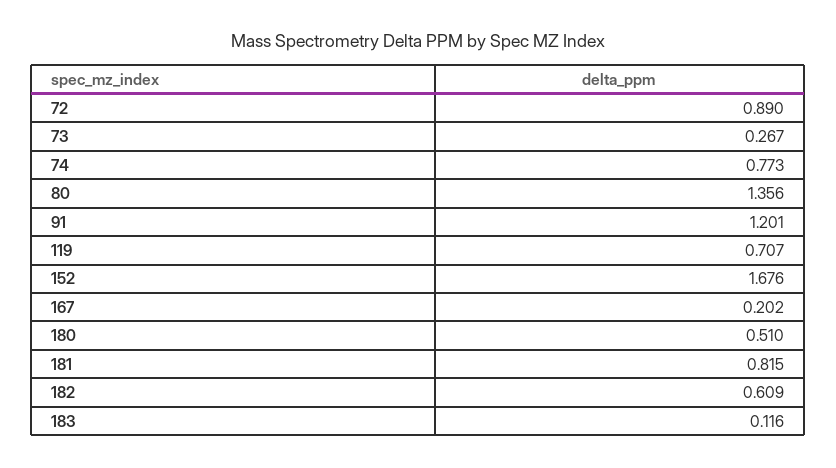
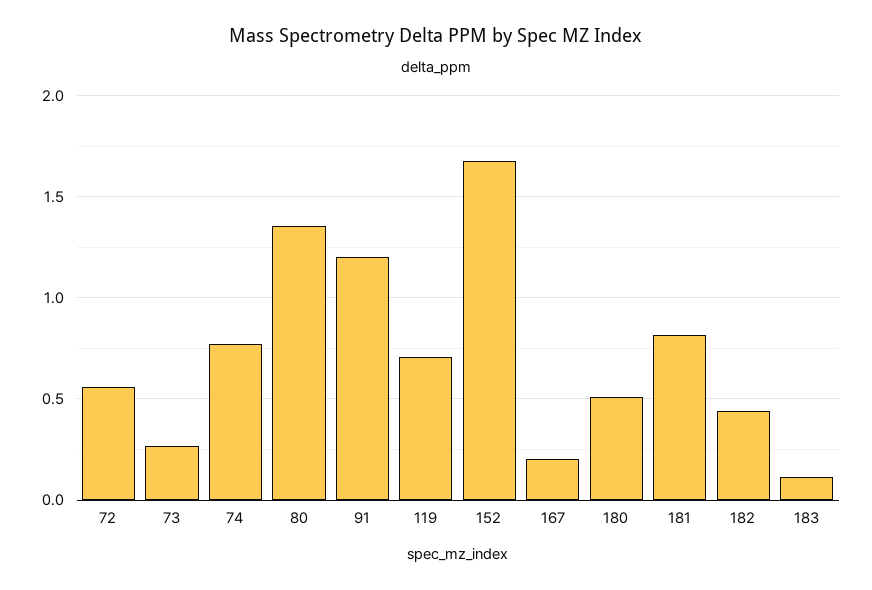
72: 0.89 -> 0.55
182: 0.609 -> 0.45

